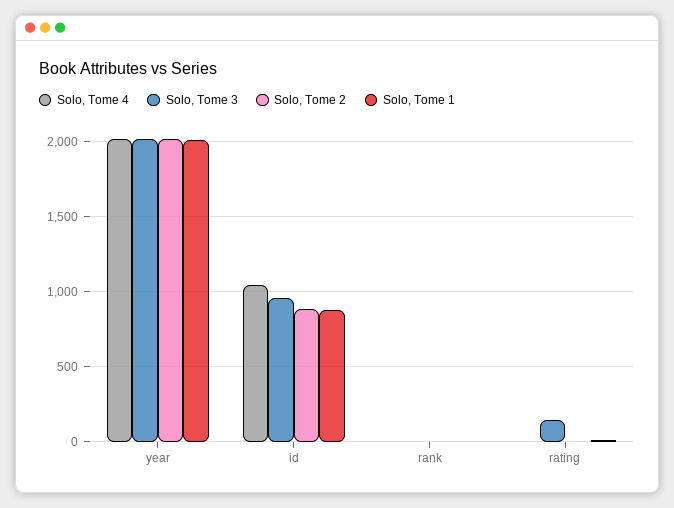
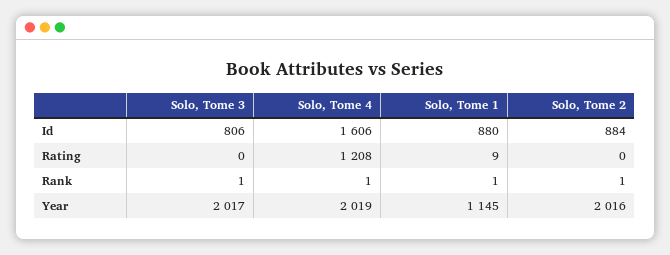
Solo, Tome 1, year: 2000 -> 1145
Solo, Tome 4, id: 1050 -> 1606
Solo, Tome 3, id: 950 -> 806
Solo, Tome 4, rating: 0 -> 1208
Solo, Tome 3, rating: 150 -> 0

